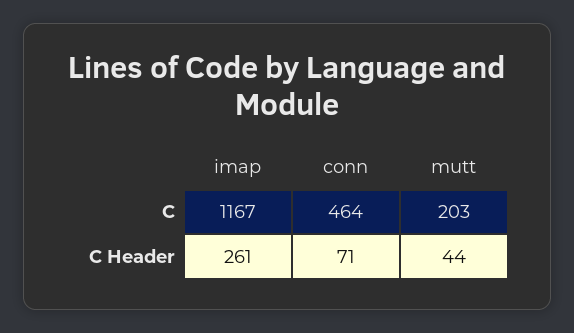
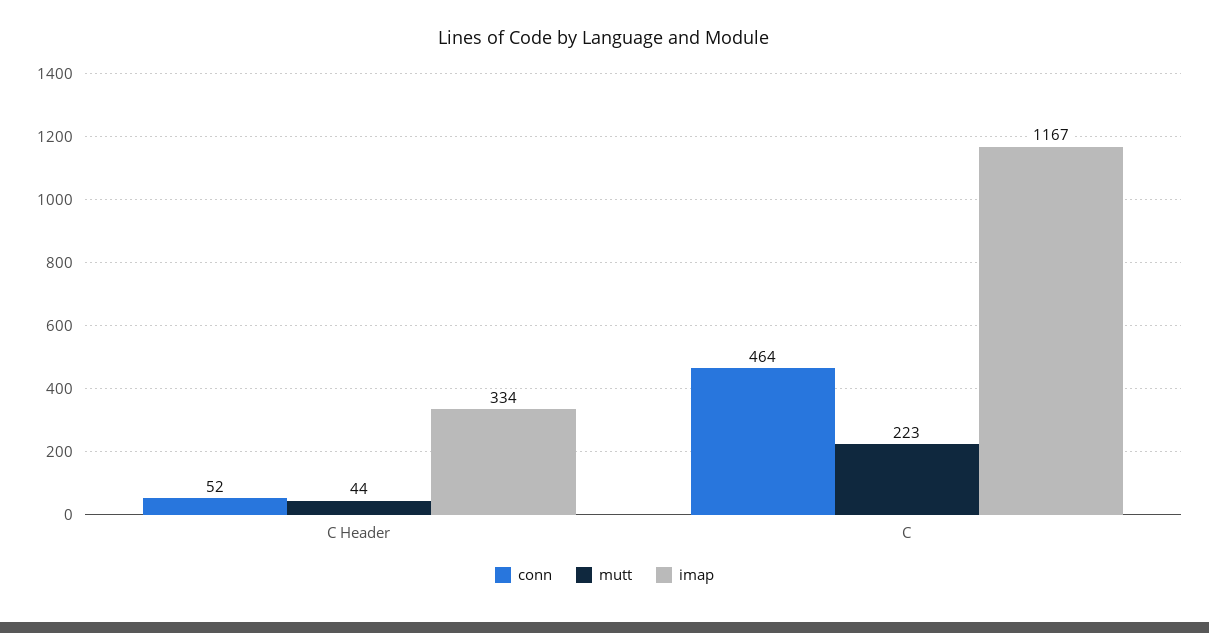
mutt, C: 203 -> 223
imap, C Header: 261 -> 334
conn, C Header: 71 -> 52

